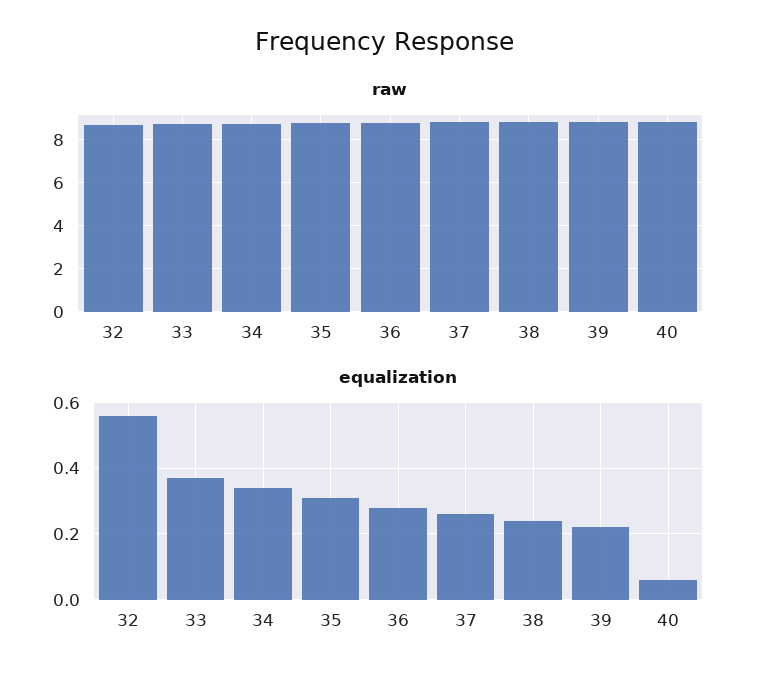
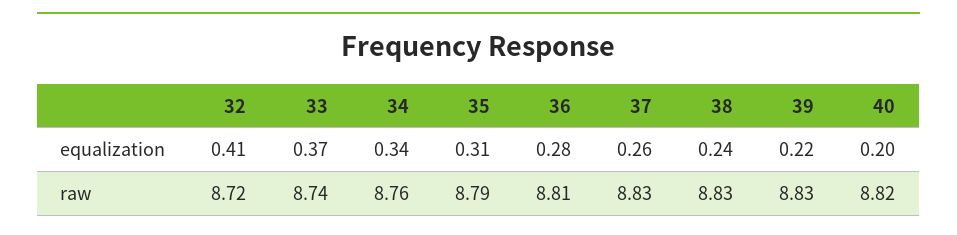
equalization, 32: 0.55 -> 0.41
equalization, 40: 0.05 -> 0.2

